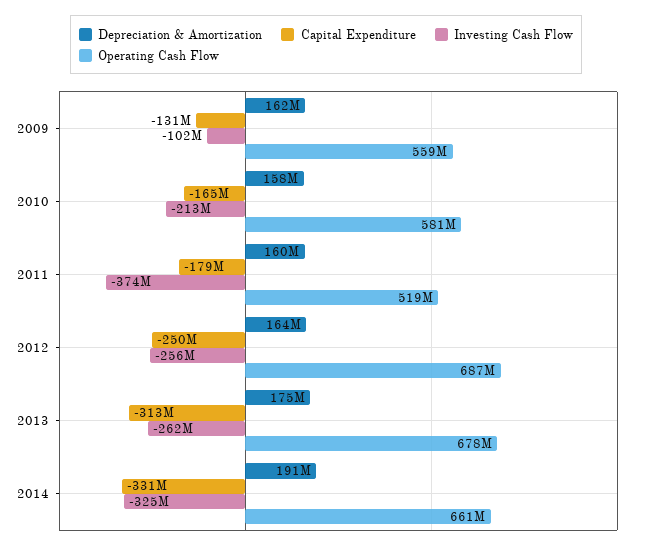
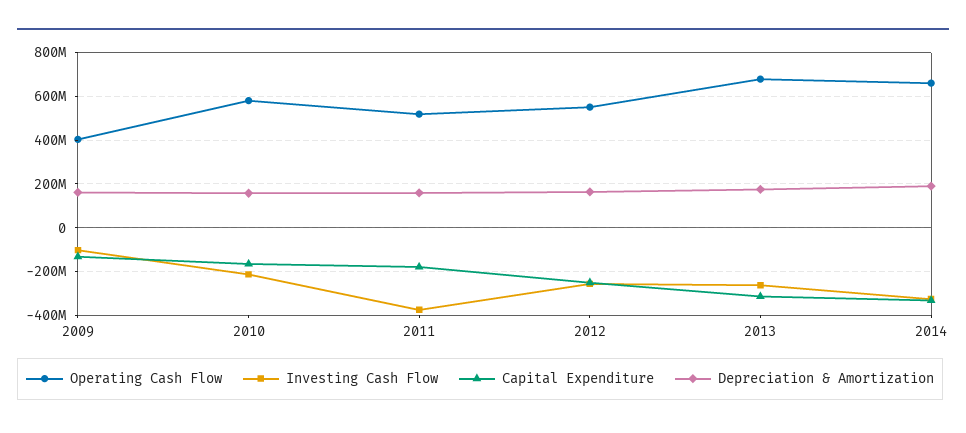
Operating Cash Flow, 2009: 559000000 -> 400000000
Operating Cash Flow, 2012: 687000000 -> 550000000

